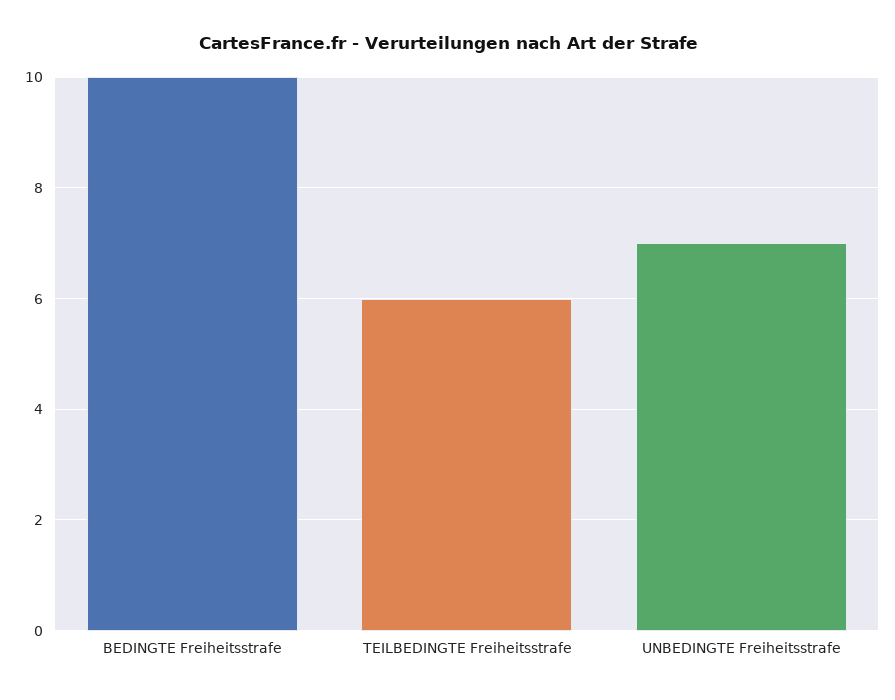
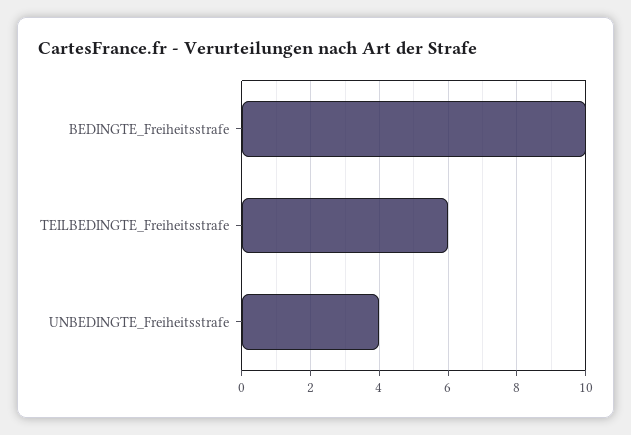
UNBEDINGTE Freiheitsstrafe: 7 -> 4

